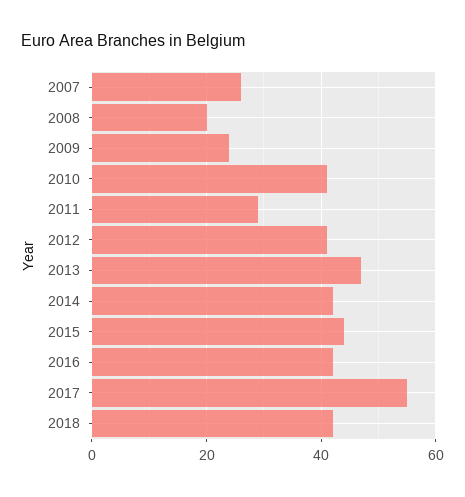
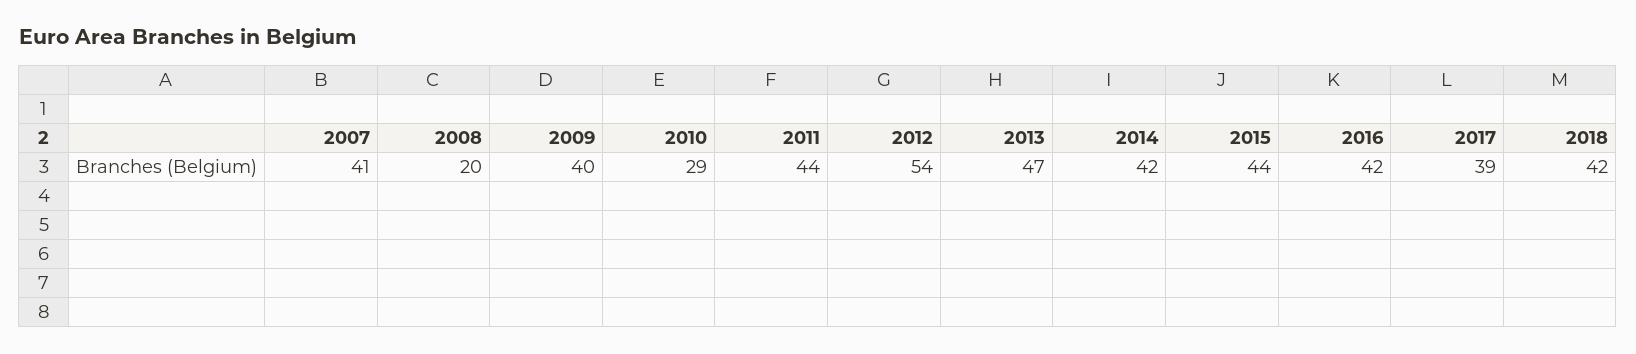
2007: 25 -> 41
2009: 25 -> 40
2010: 40 -> 29
2011: 30 -> 44
2012: 40 -> 54
2017: 55 -> 39

